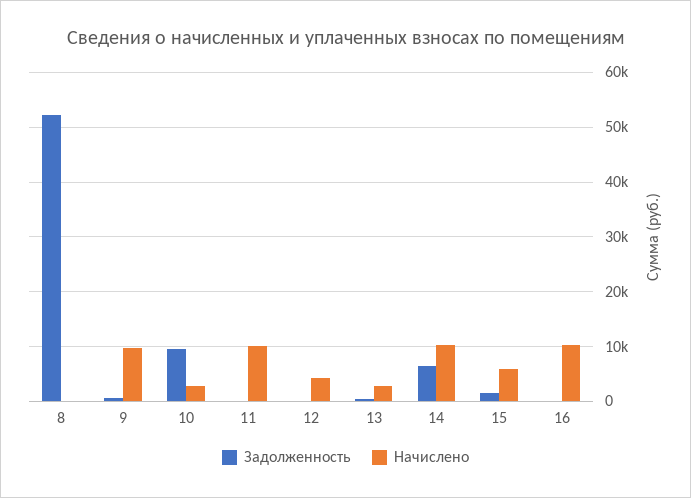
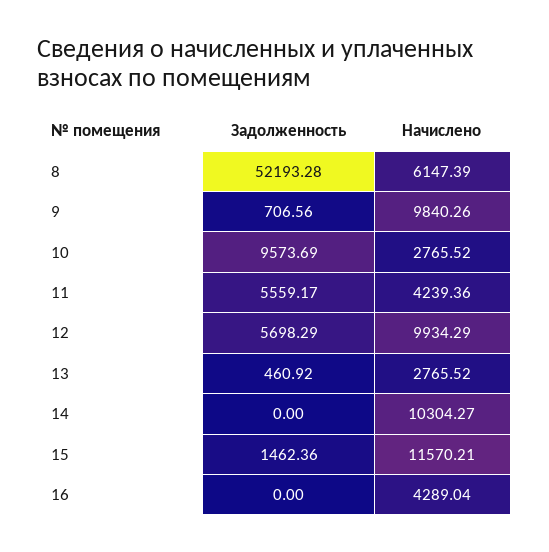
Начислено, 8: 0 -> 6147.39
Задолженность, 11: 0 -> 5559.17
Начислено, 11: 10000 -> 4239.36
Задолженность, 12: 0 -> 5698.29
Начислено, 12: 4000 -> 9934.29
Задолженность, 14: 6000 -> 0
Начислено, 15: 6000 -> 11570.21
Начислено, 16: 10000 -> 4289.04

